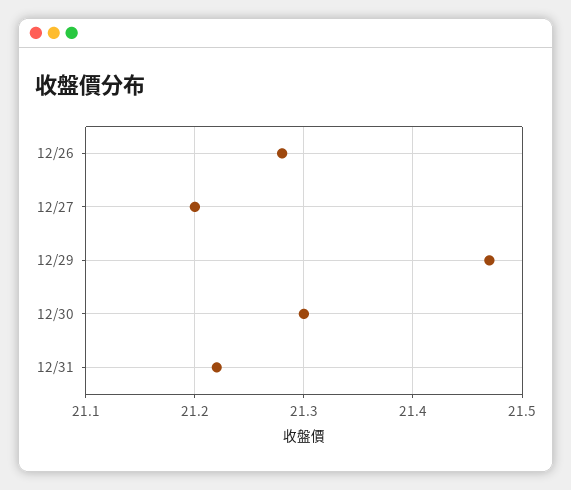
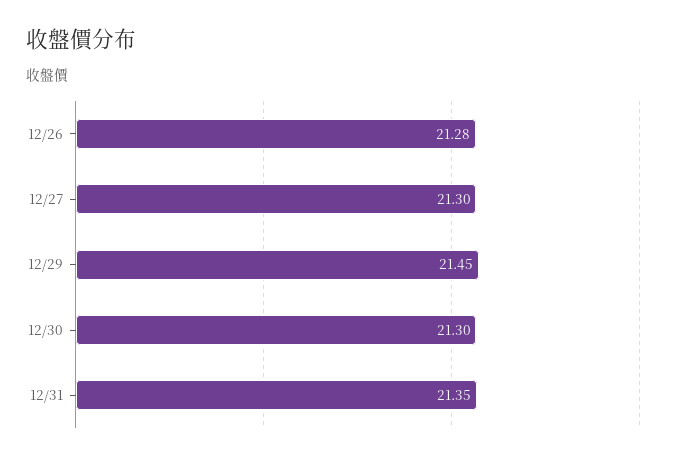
12/27: 21.2 -> 21.3
12/29: 21.47 -> 21.45
12/31: 21.22 -> 21.35

